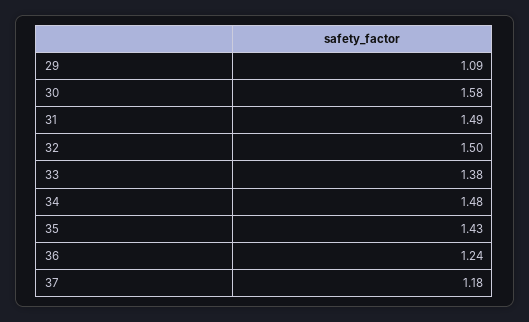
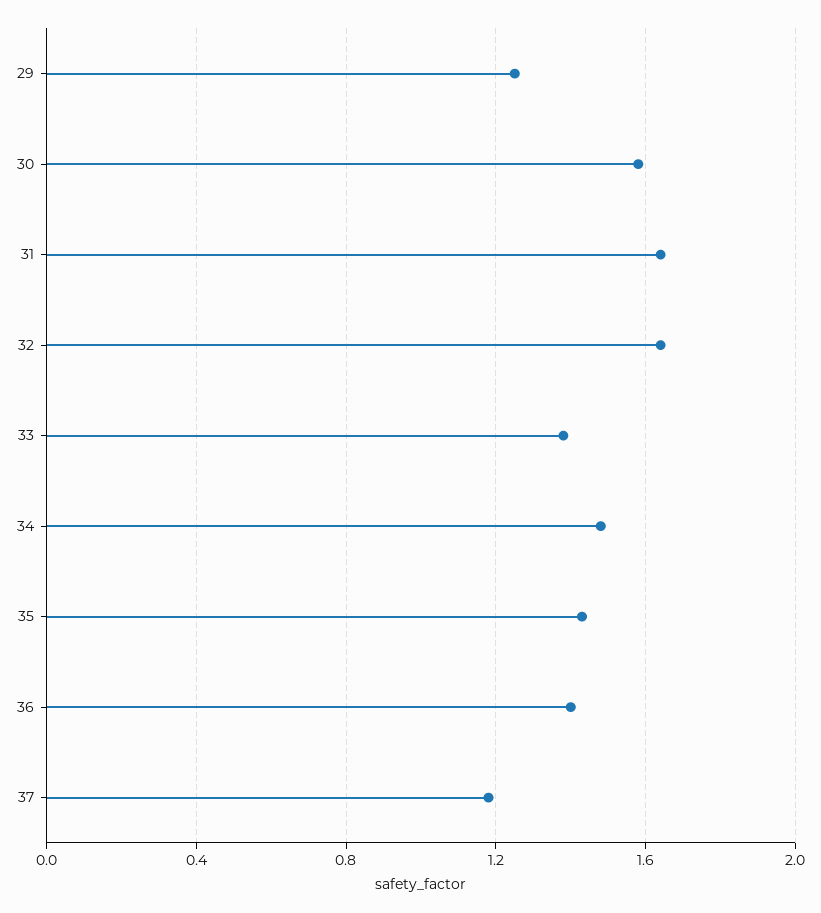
29: 1.09 -> 1.25
31: 1.49 -> 1.65
32: 1.5 -> 1.65
36: 1.24 -> 1.4

